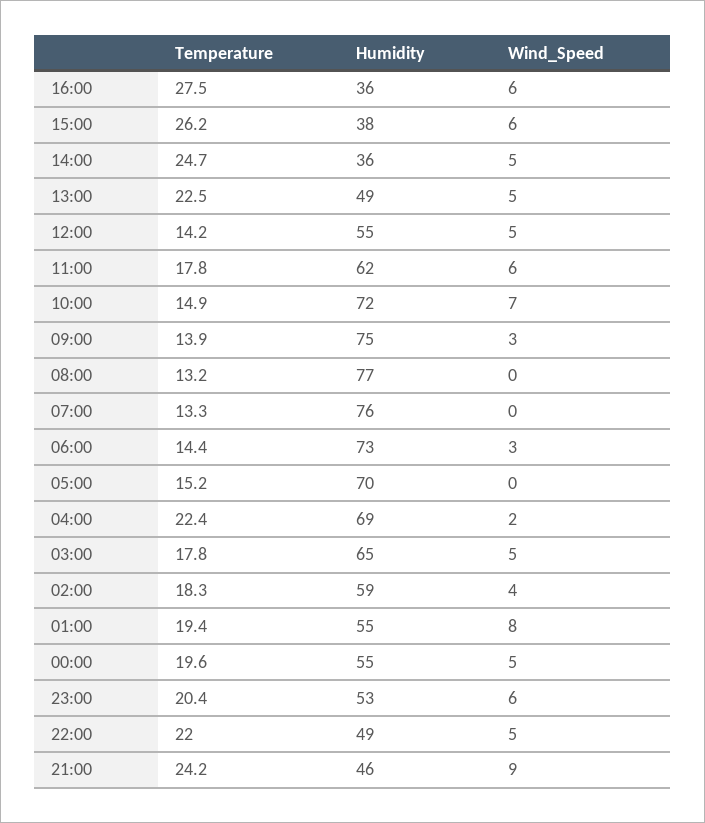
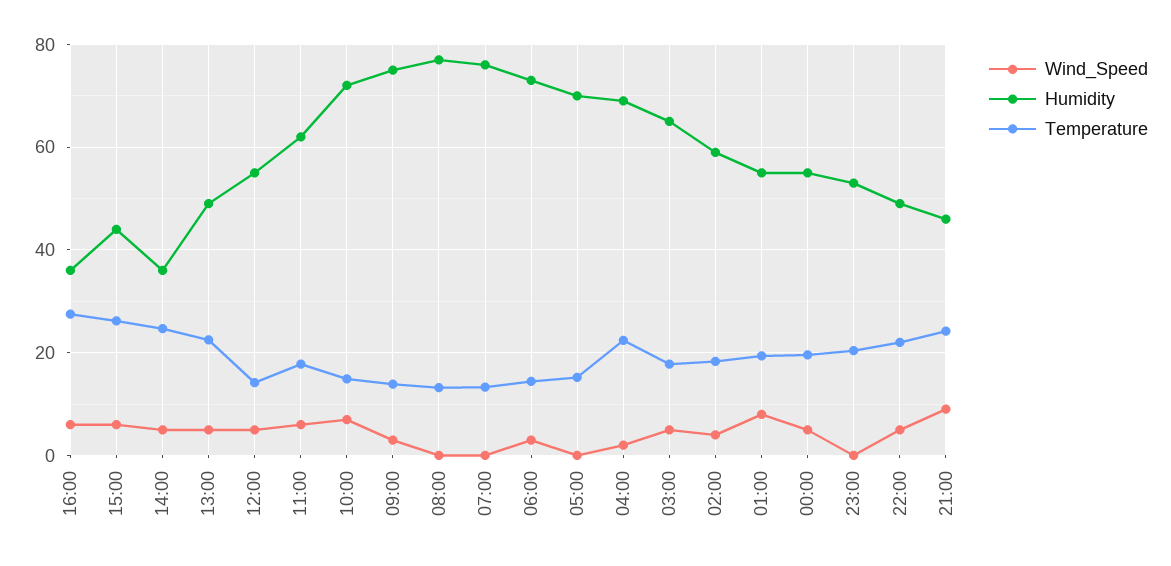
Humidity, 15:00: 38 -> 44
Wind_Speed, 23:00: 6 -> 0

